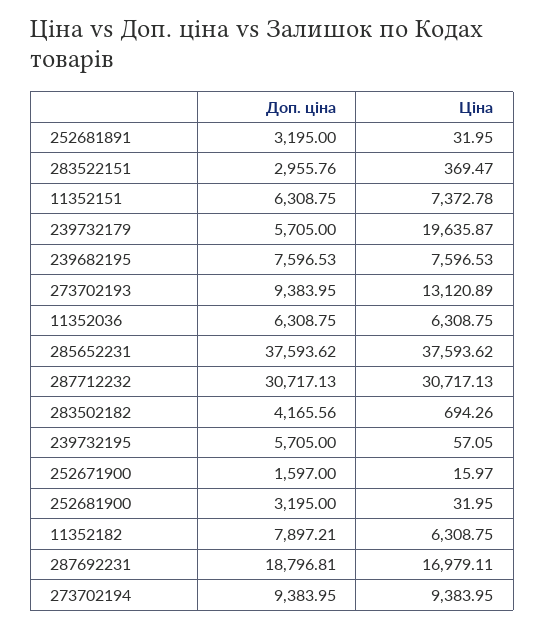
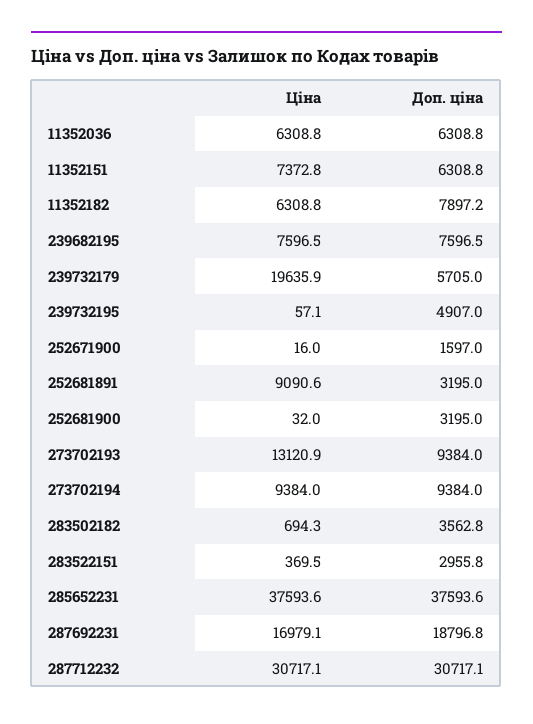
Ціна, 252681891: 31.95 -> 9090.6
Доп. ціна, 283502182: 4165.56 -> 3562.8
Доп. ціна, 239732195: 5705 -> 4907

